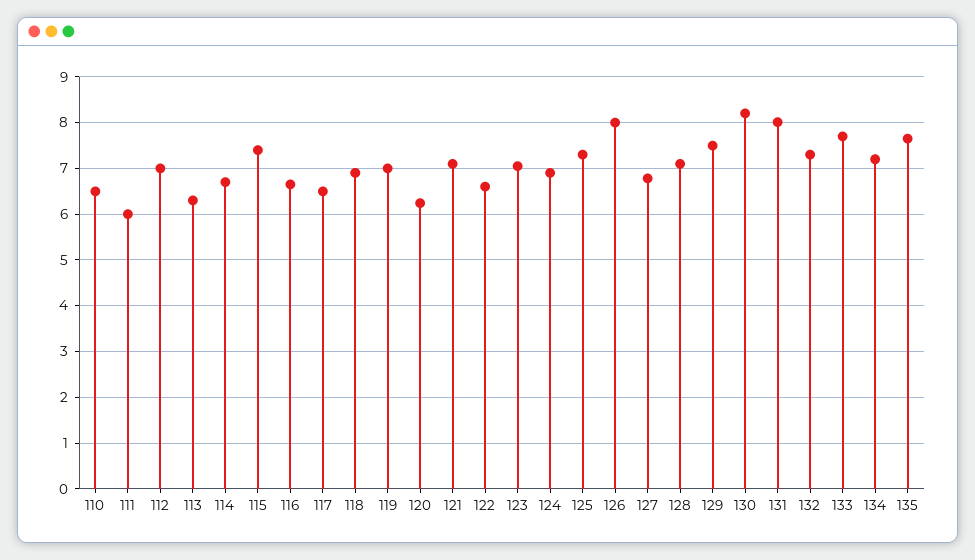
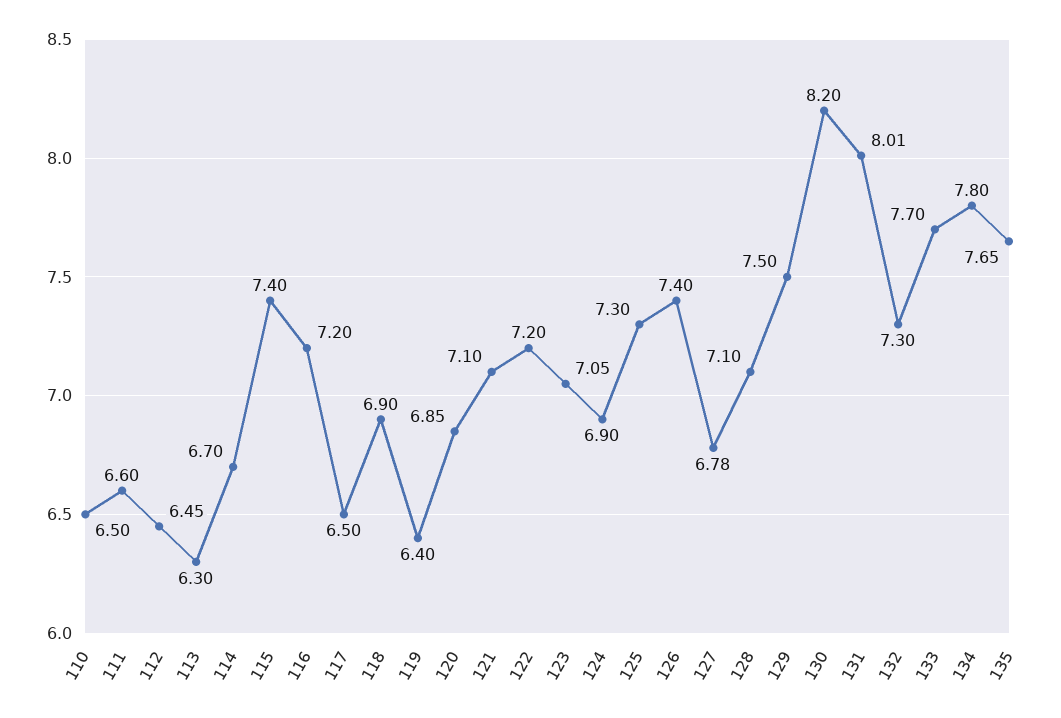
111: 6 -> 6.6
112: 7 -> 6.45
116: 6.6 -> 7.2
119: 7 -> 6.4
120: 6.2 -> 6.85
122: 6.6 -> 7.2
126: 8 -> 7.4
134: 7.2 -> 7.8

